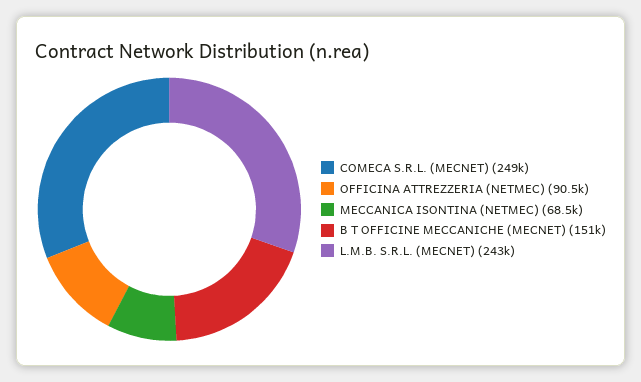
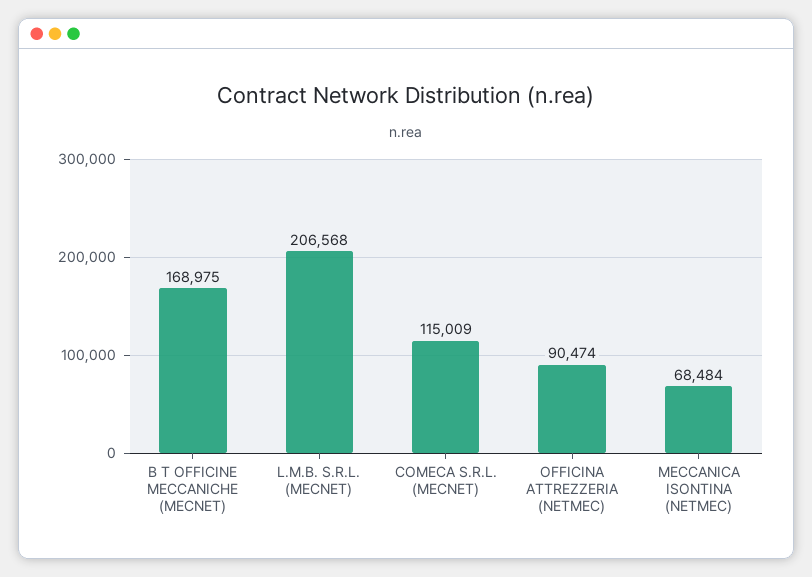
COMECA S.R.L. (MECNET): 249000 -> 115009
B T OFFICINE MECCANICHE (MECNET): 151000 -> 168975
L.M.B. S.R.L. (MECNET): 243000 -> 206568

